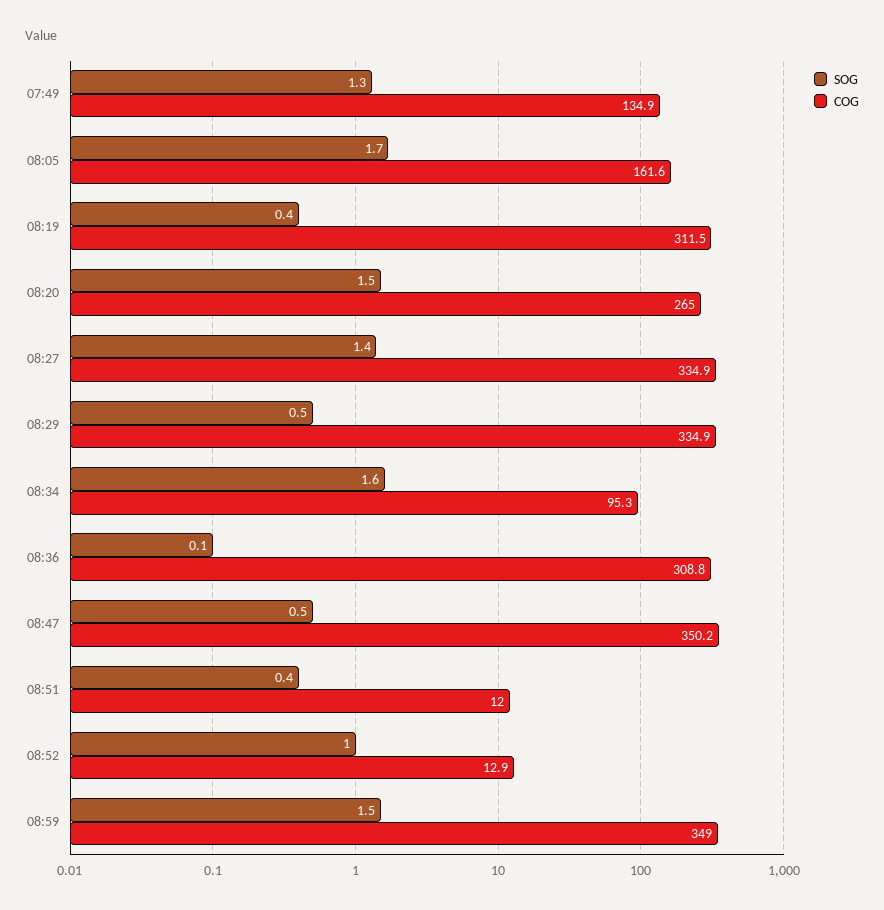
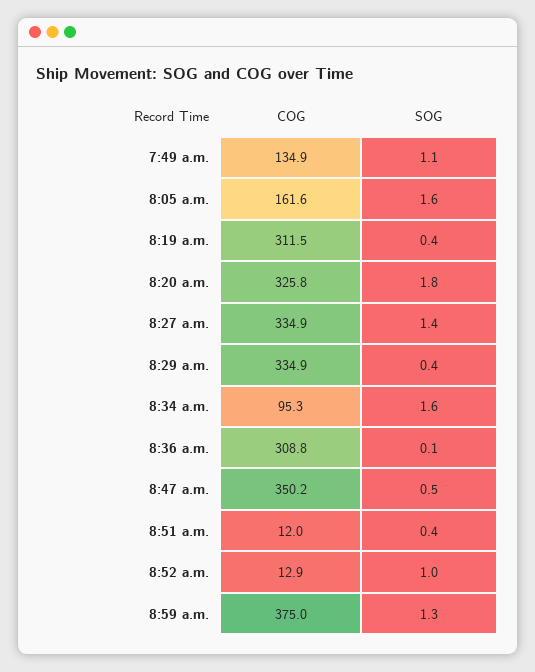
SOG, 07:49: 1.3 -> 1.1
SOG, 08:05: 1.7 -> 1.6
SOG, 08:20: 1.5 -> 1.8
COG, 08:20: 265 -> 325.8
SOG, 08:29: 0.5 -> 0.4
SOG, 08:59: 1.5 -> 1.3
COG, 08:59: 349 -> 375

